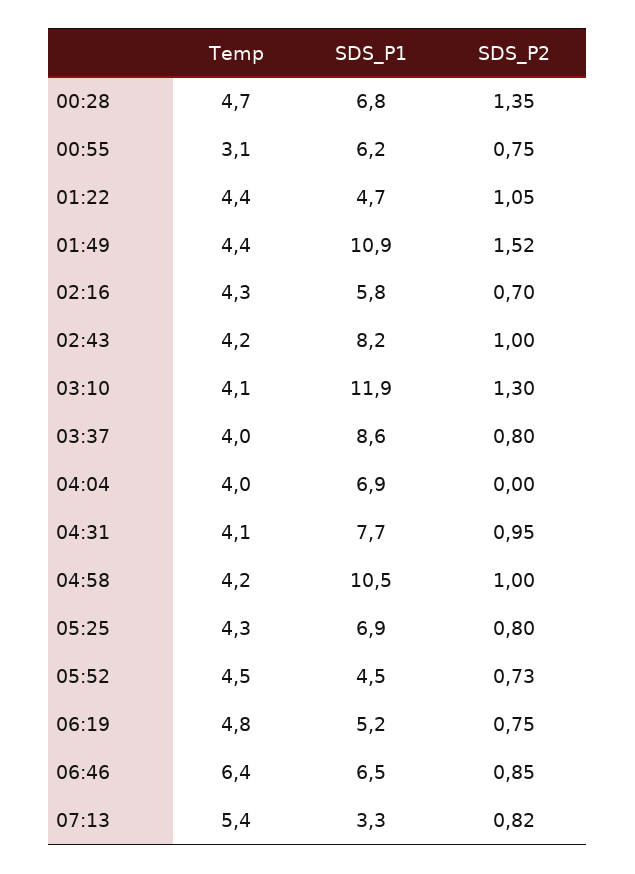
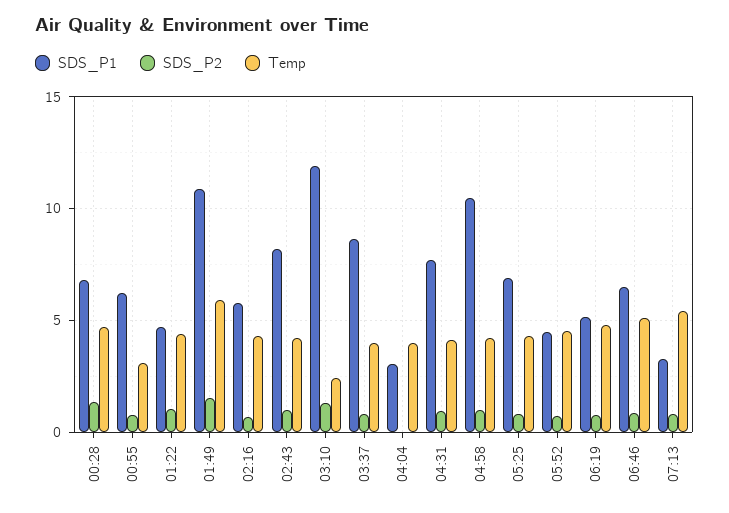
Temp, 01:49: 4.4 -> 6
Temp, 03:10: 4.1 -> 2.5
SDS_P1, 04:04: 6.9 -> 3
Temp, 06:46: 6.4 -> 5

